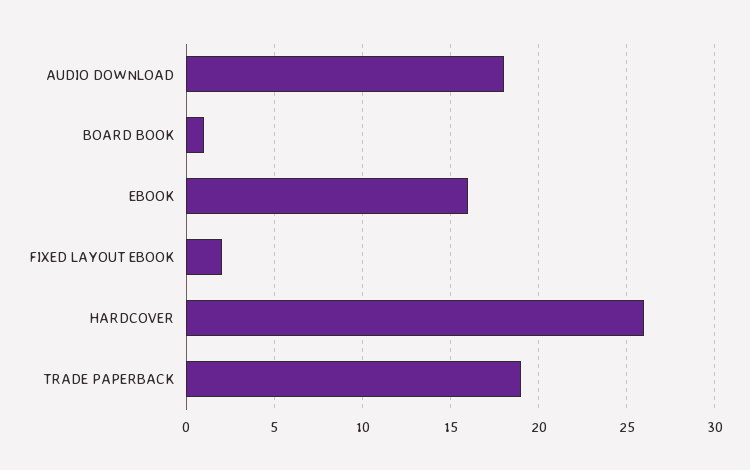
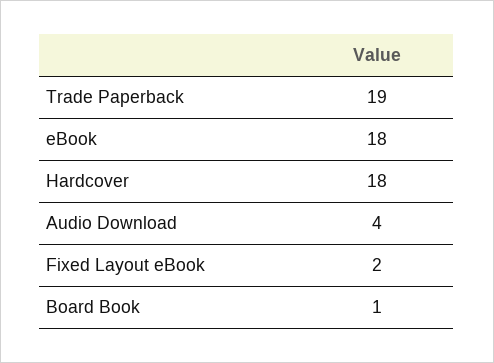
AUDIO DOWNLOAD: 18 -> 4
EBOOK: 16 -> 18
HARDCOVER: 26 -> 18

